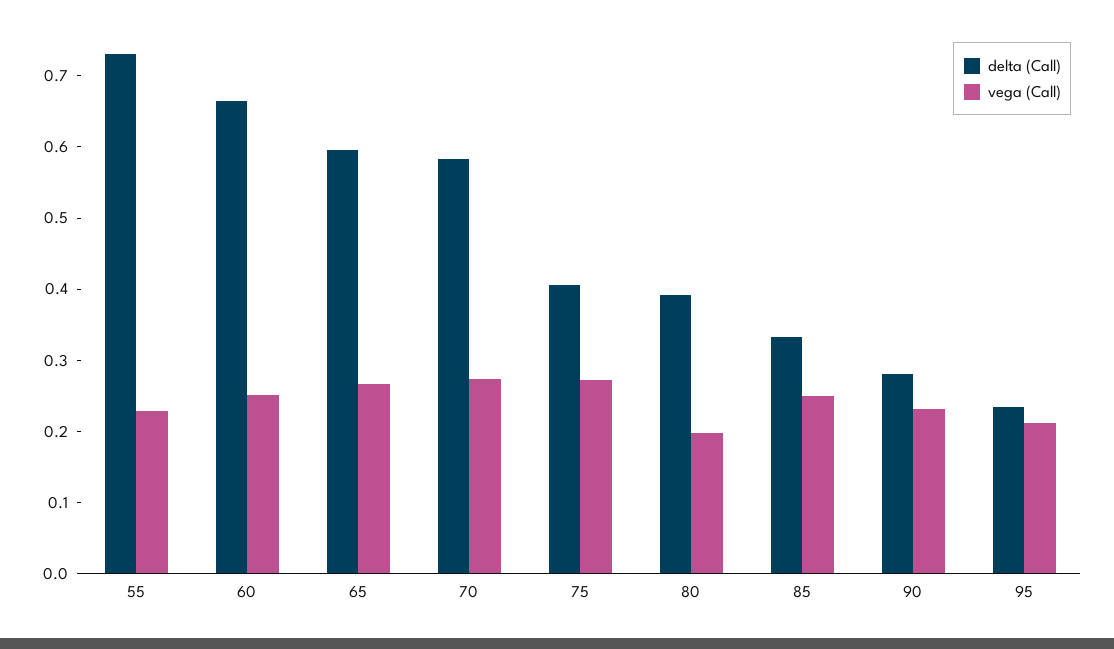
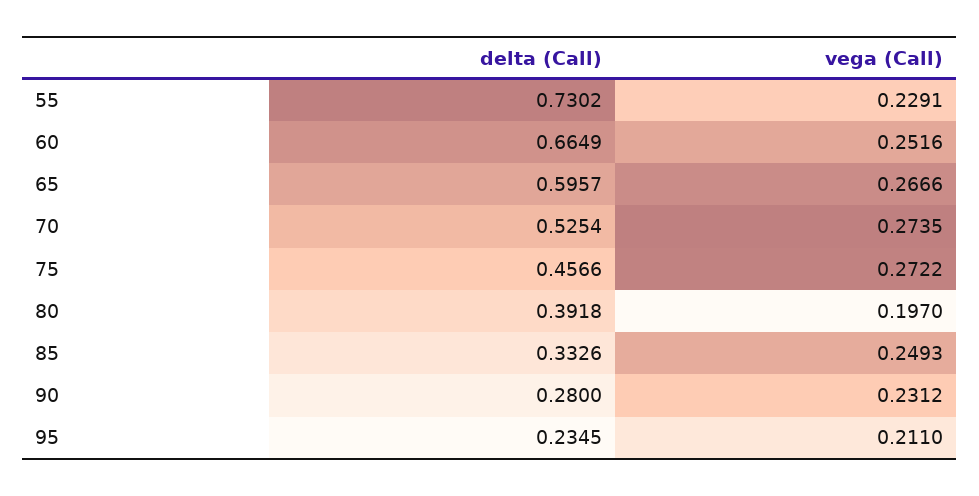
delta (Call), 70: 0.58 -> 0.5254
delta (Call), 75: 0.4 -> 0.4566

